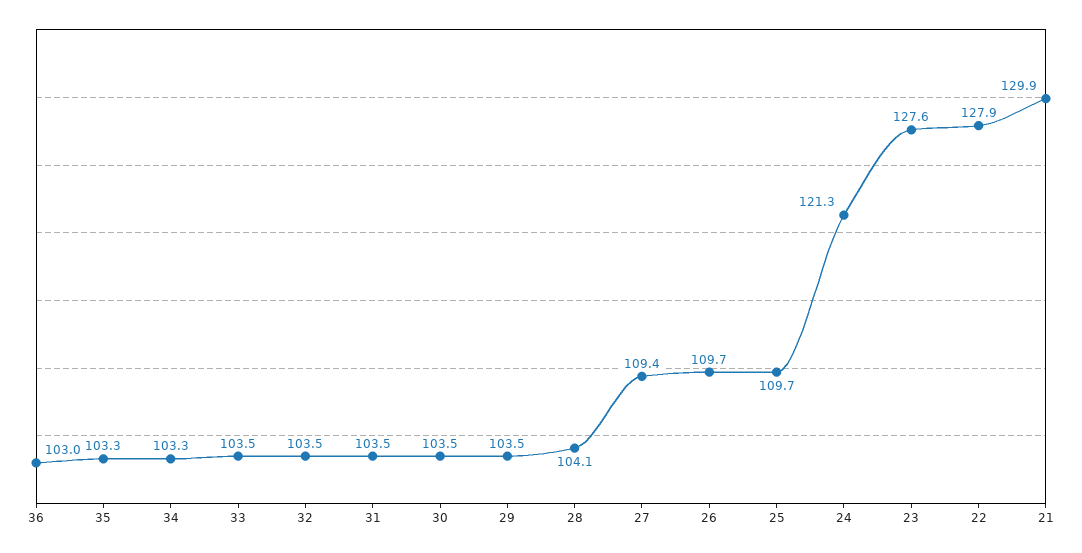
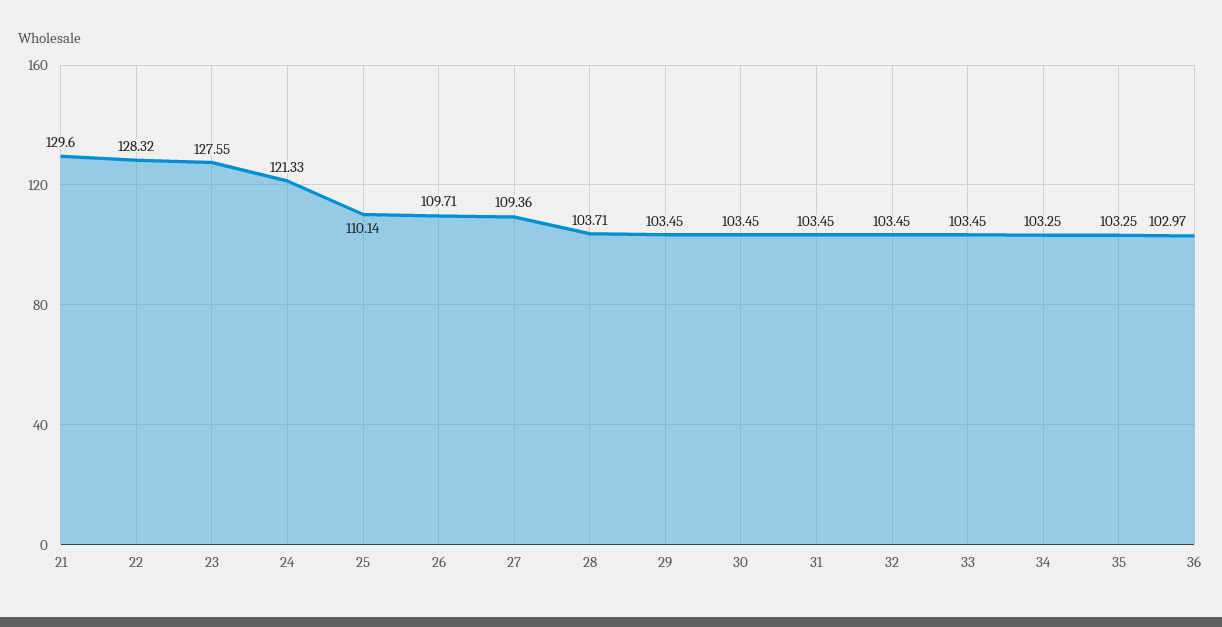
28: 104.1 -> 103.71
25: 109.7 -> 110.14
22: 127.9 -> 128.32
21: 129.9 -> 129.6

